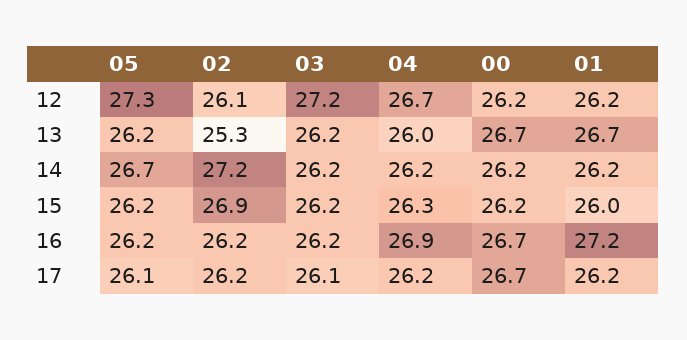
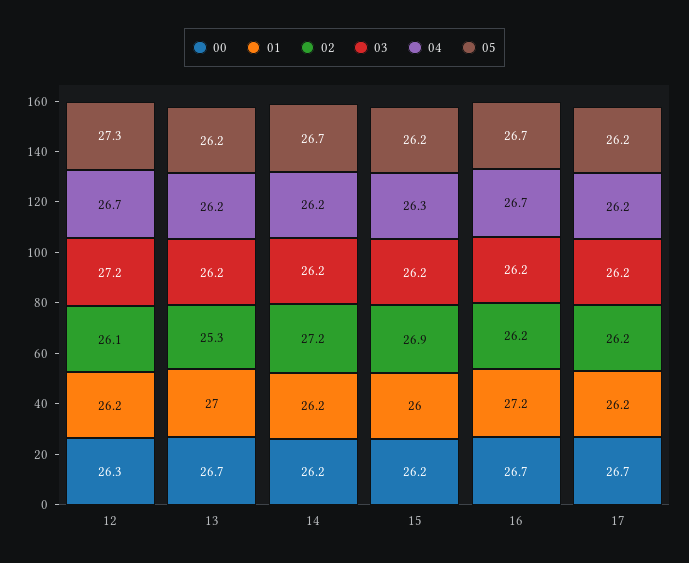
00, 12: 26.2 -> 26.3
04, 13: 26 -> 26.2
01, 13: 26.7 -> 27
05, 16: 26.2 -> 26.7
04, 16: 26.9 -> 26.7
05, 17: 26.1 -> 26.2
03, 17: 26.1 -> 26.2

